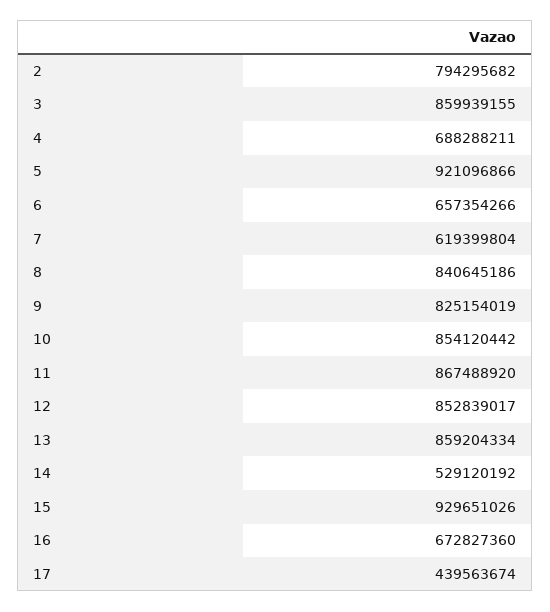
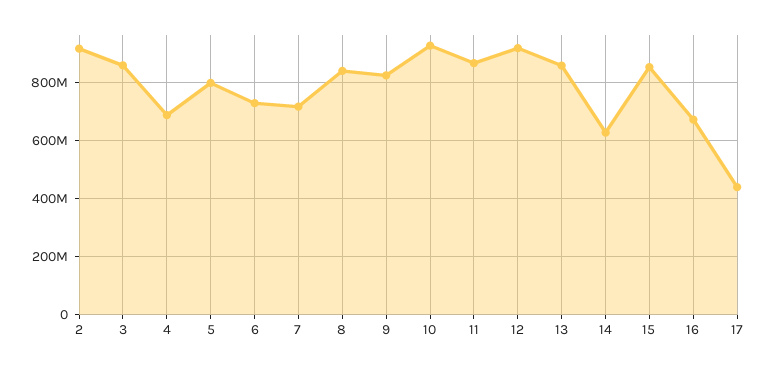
2: 794295682 -> 925000000
5: 921096866 -> 800000000
6: 657354266 -> 725000000
7: 619399804 -> 725000000
10: 854120442 -> 925000000
12: 852839017 -> 925000000
14: 529120192 -> 625000000
15: 929651026 -> 850000000

